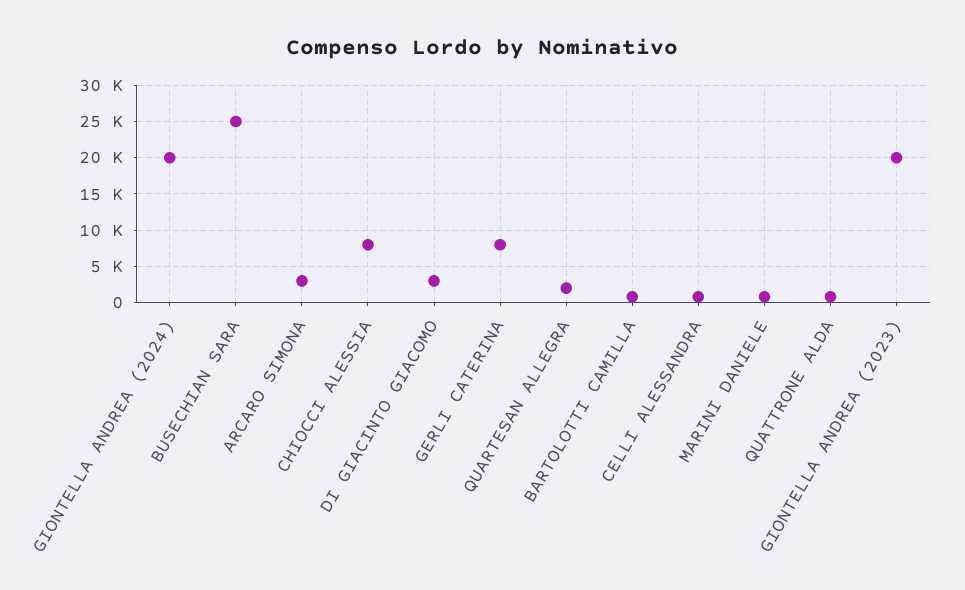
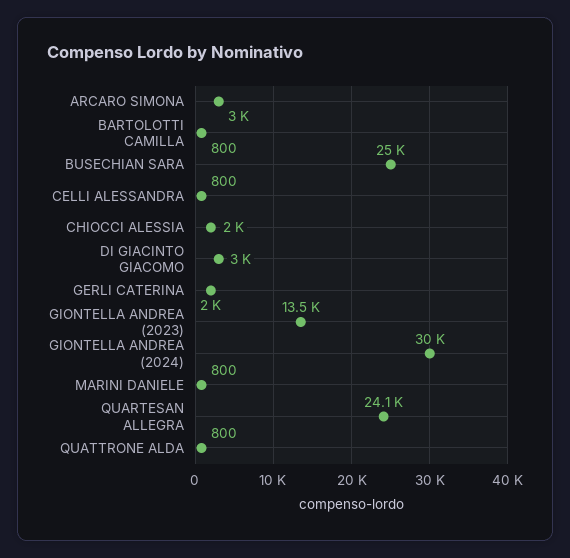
GIONTELLA ANDREA (2024): 20000 -> 30000
CHIOCCI ALESSIA: 8000 -> 2000
GERLI CATERINA: 8000 -> 2000
QUARTESAN ALLEGRA: 2000 -> 24100
GIONTELLA ANDREA (2023): 20000 -> 13500

